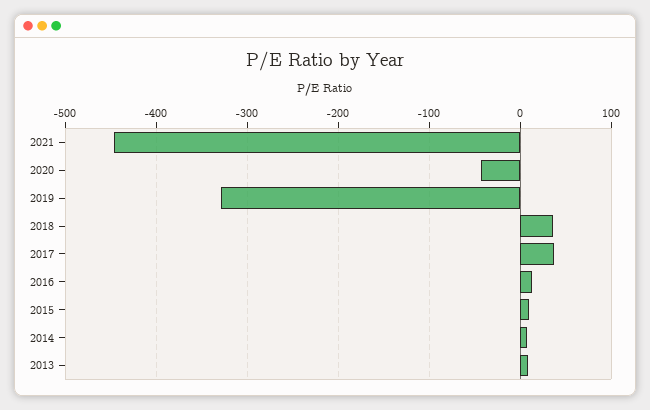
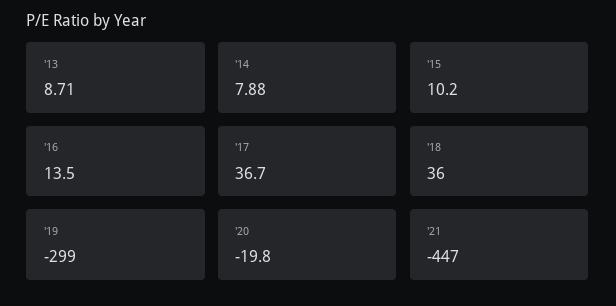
2020: -40 -> -19.8
2019: -330 -> -299

